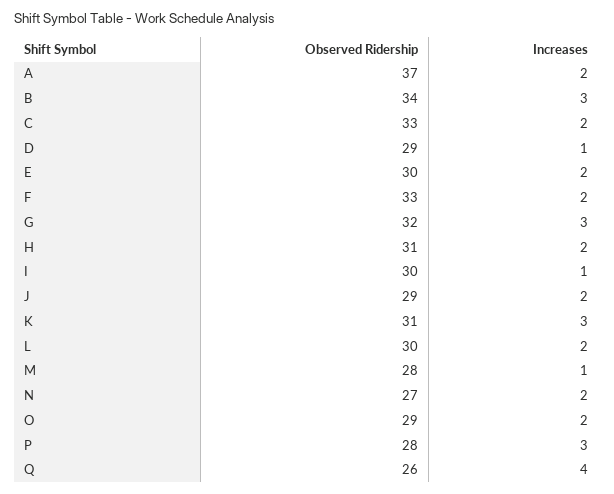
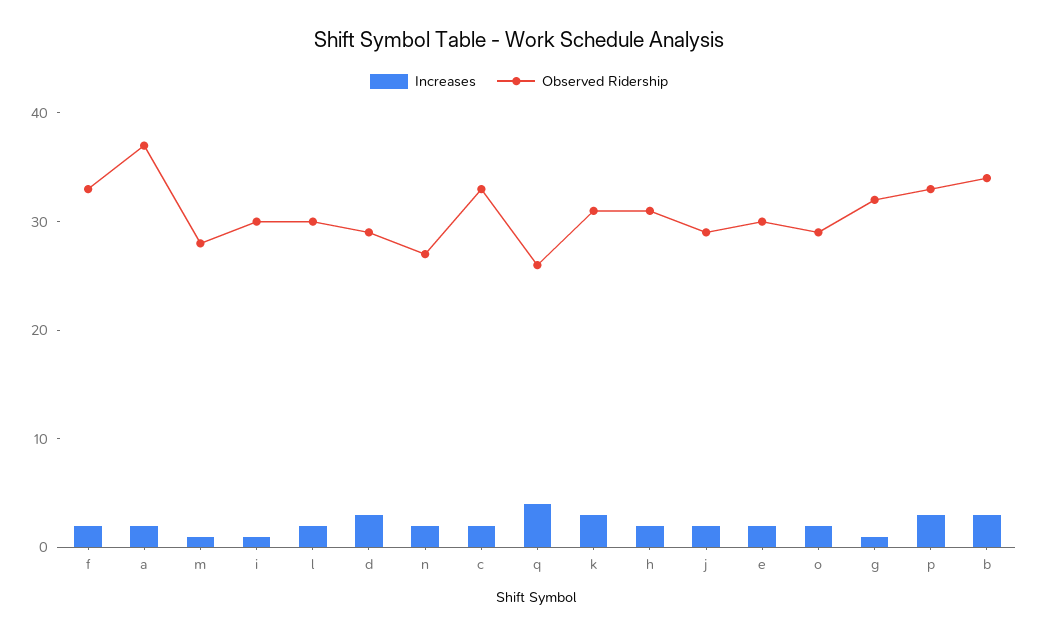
Increases, D: 1 -> 3
Increases, G: 3 -> 1
Observed Ridership, P: 28 -> 33

